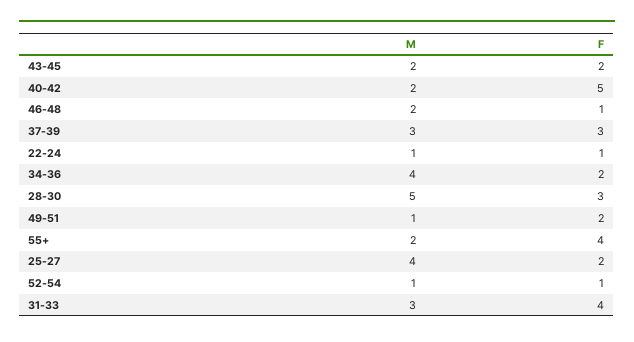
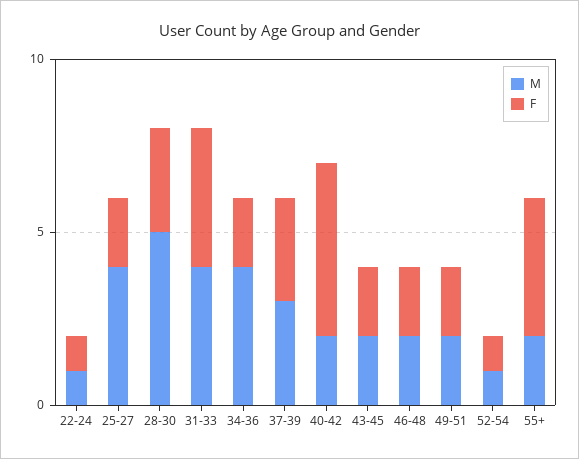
F, 46-48: 1 -> 2
M, 49-51: 1 -> 2
M, 31-33: 3 -> 4

